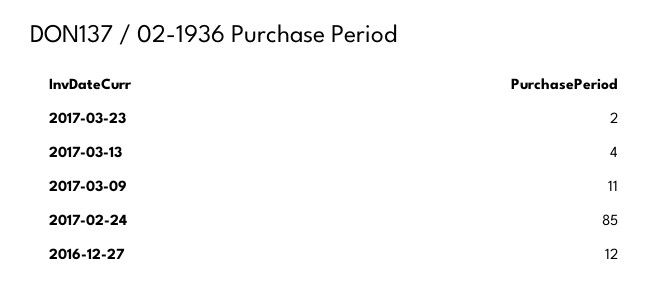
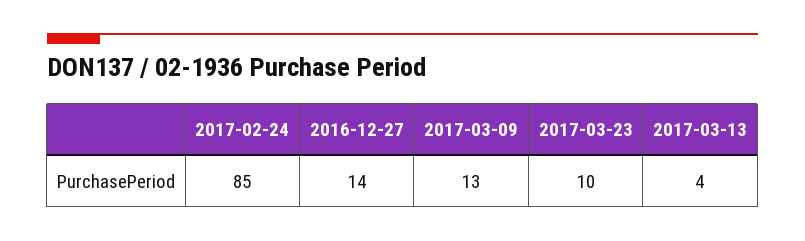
2017-03-23: 2 -> 10
2017-03-09: 11 -> 13
2016-12-27: 12 -> 14

